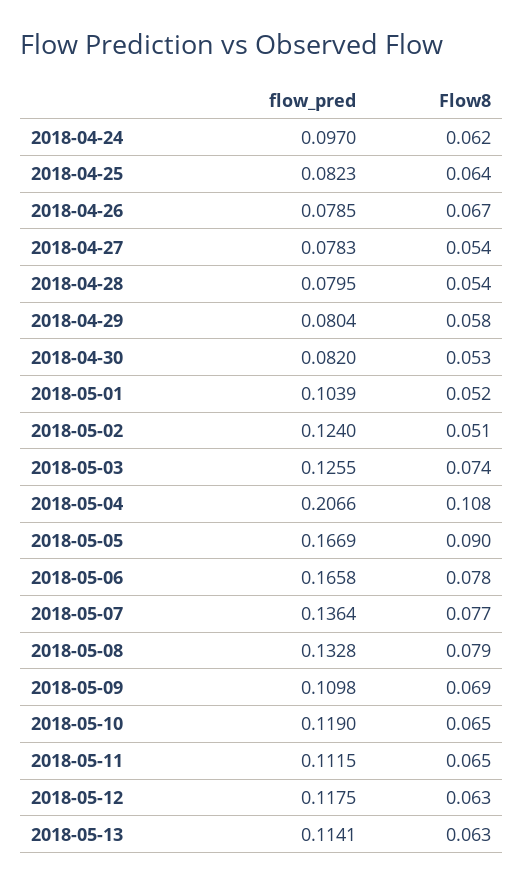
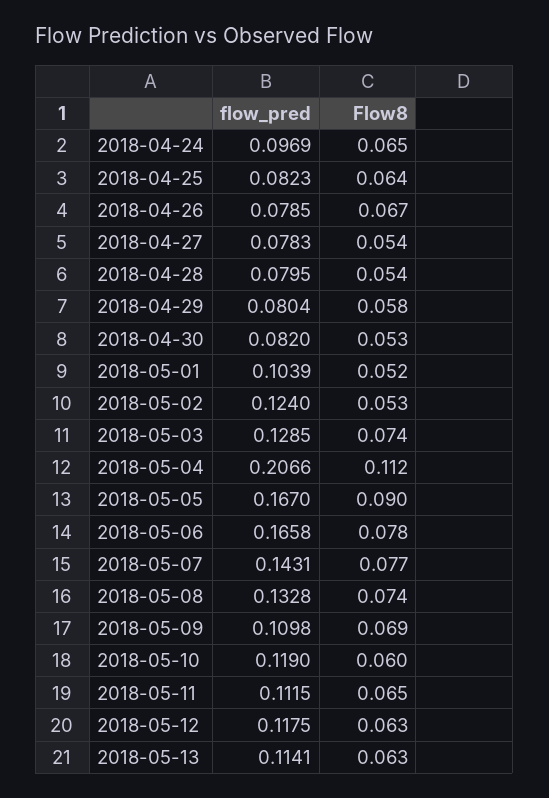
flow_pred, 2018-04-24: 0.097 -> 0.0969
Flow8, 2018-04-24: 0.062 -> 0.065
Flow8, 2018-05-02: 0.051 -> 0.053
flow_pred, 2018-05-03: 0.1255 -> 0.1285
Flow8, 2018-05-04: 0.108 -> 0.112
flow_pred, 2018-05-05: 0.1669 -> 0.167
flow_pred, 2018-05-07: 0.1364 -> 0.1431
Flow8, 2018-05-08: 0.079 -> 0.074
Flow8, 2018-05-10: 0.065 -> 0.06

